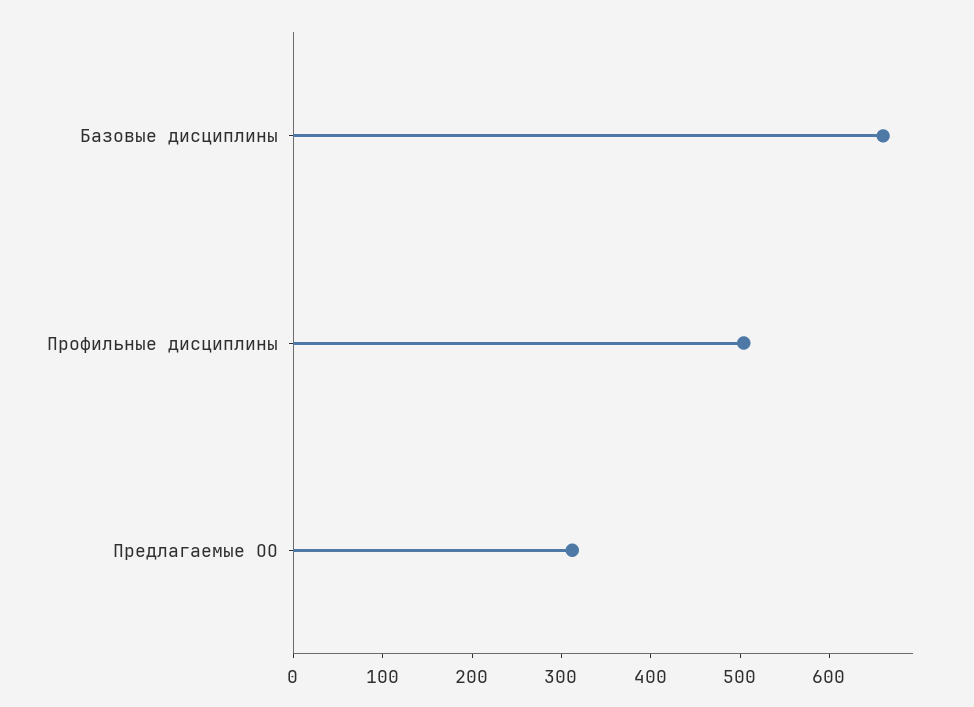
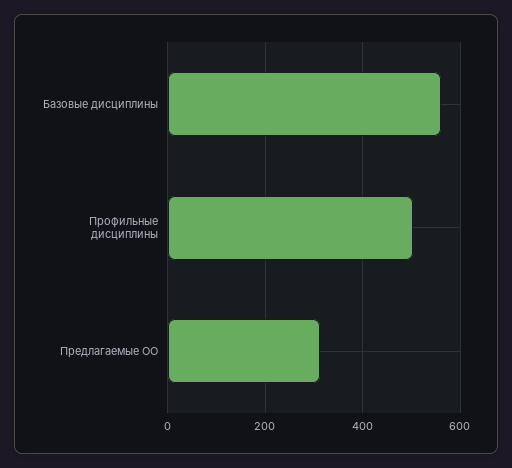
Базовые дисциплины: 660 -> 560

